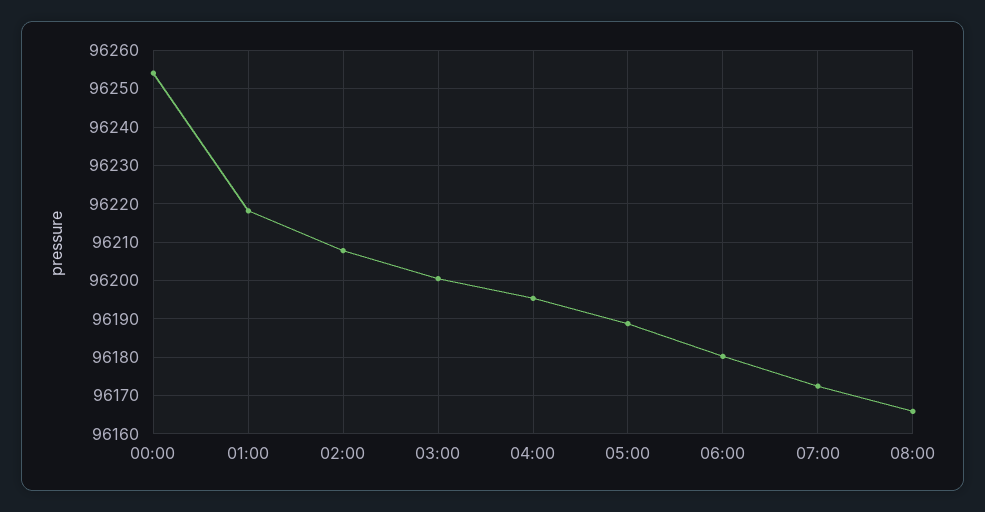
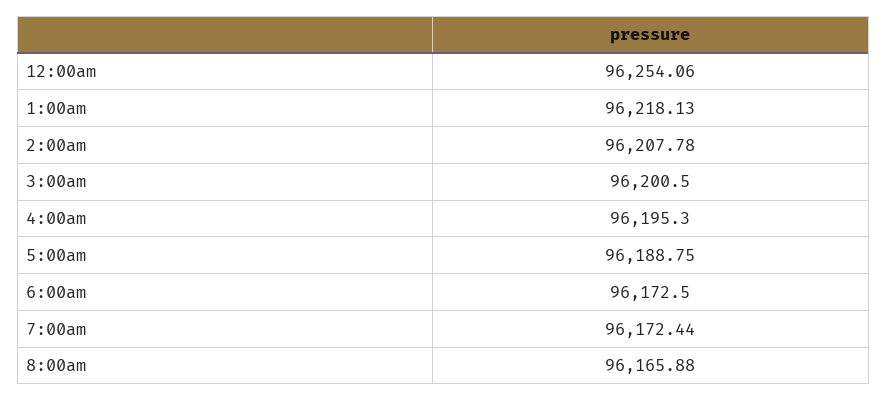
06:00: 96180 -> 96172.5

